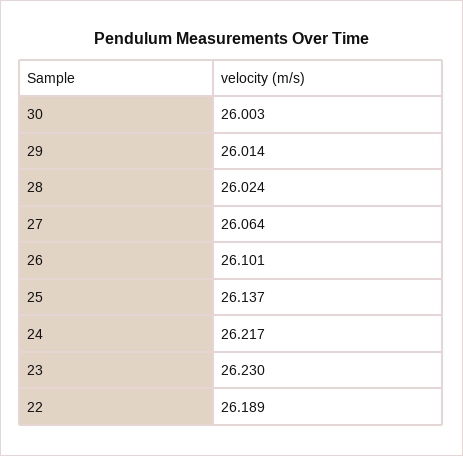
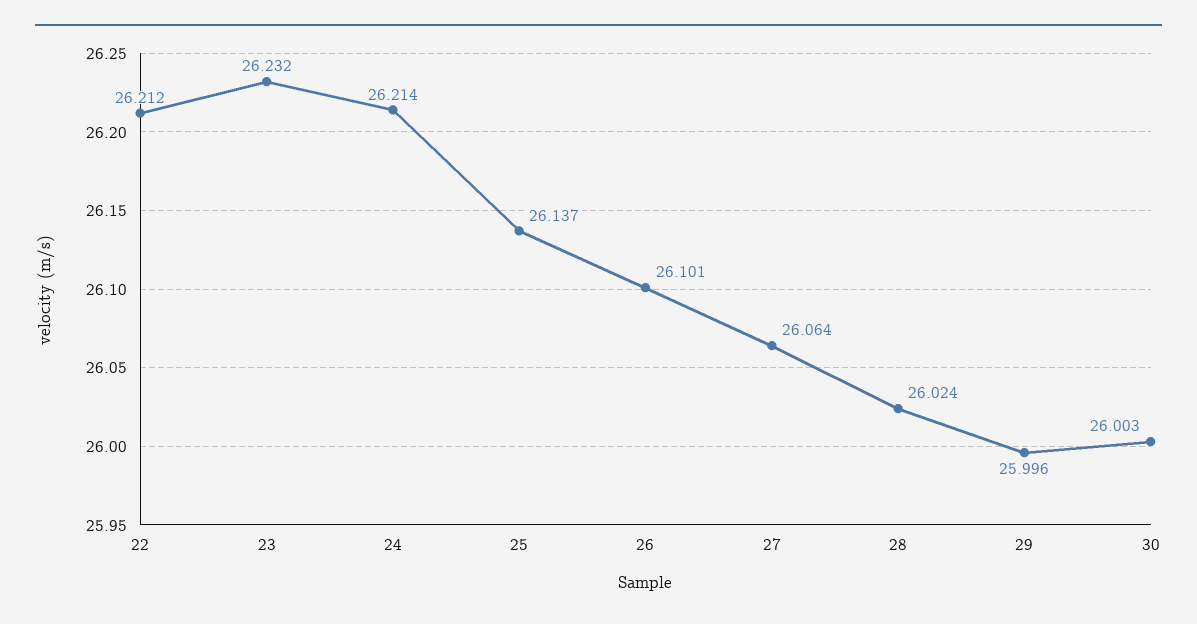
29: 26.014 -> 25.996
24: 26.217 -> 26.214
23: 26.23 -> 26.232
22: 26.189 -> 26.212

